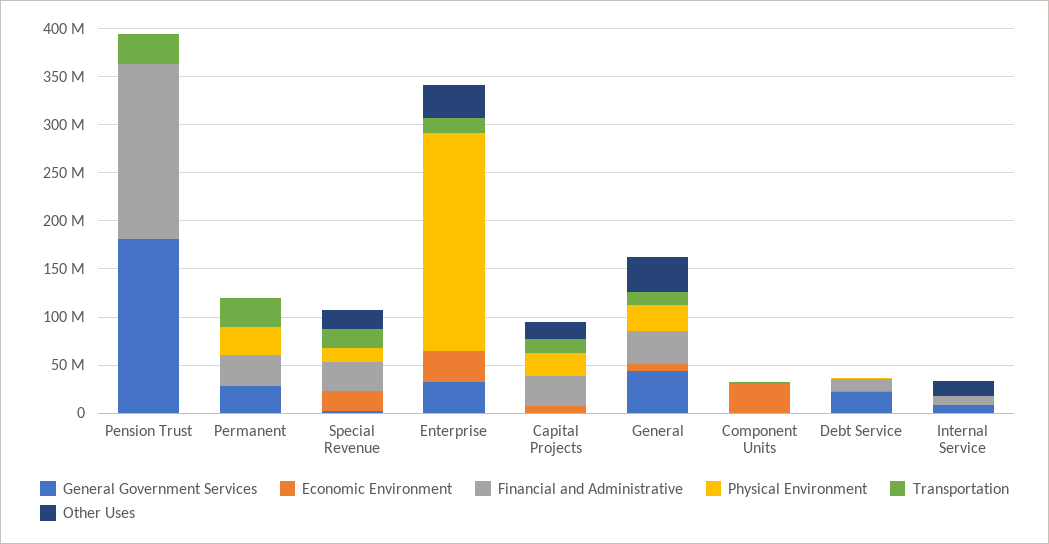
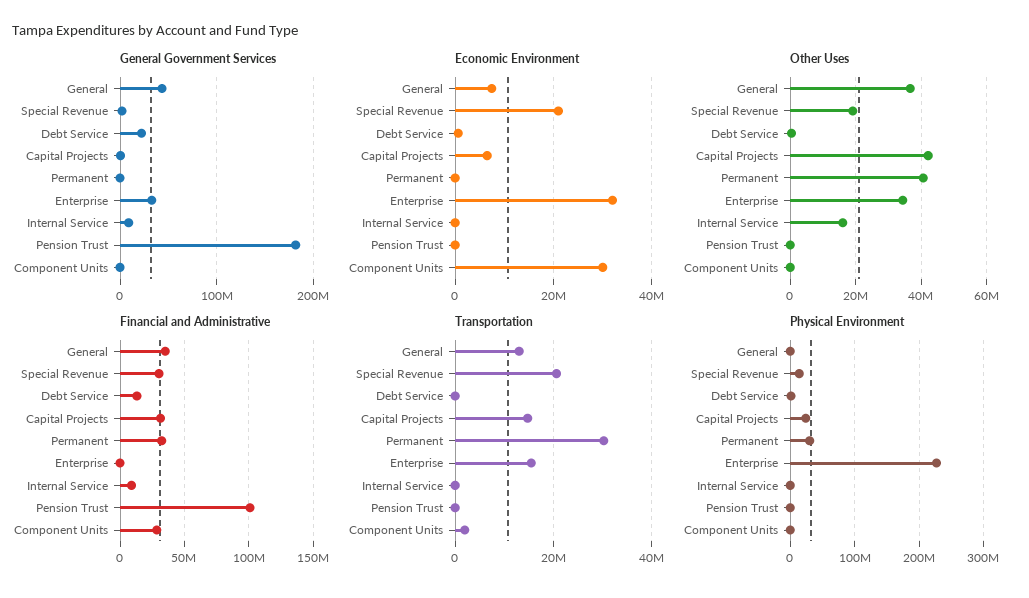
Financial and Administrative, Pension Trust: 180000000 -> 100000000
Transportation, Pension Trust: 30000000 -> 0
General Government Services, Permanent: 30000000 -> 0
Other Uses, Permanent: 0 -> 40000000
Other Uses, Capital Projects: 20000000 -> 42000000
Physical Environment, General: 30000000 -> 0
Financial and Administrative, Component Units: 0 -> 30000000

